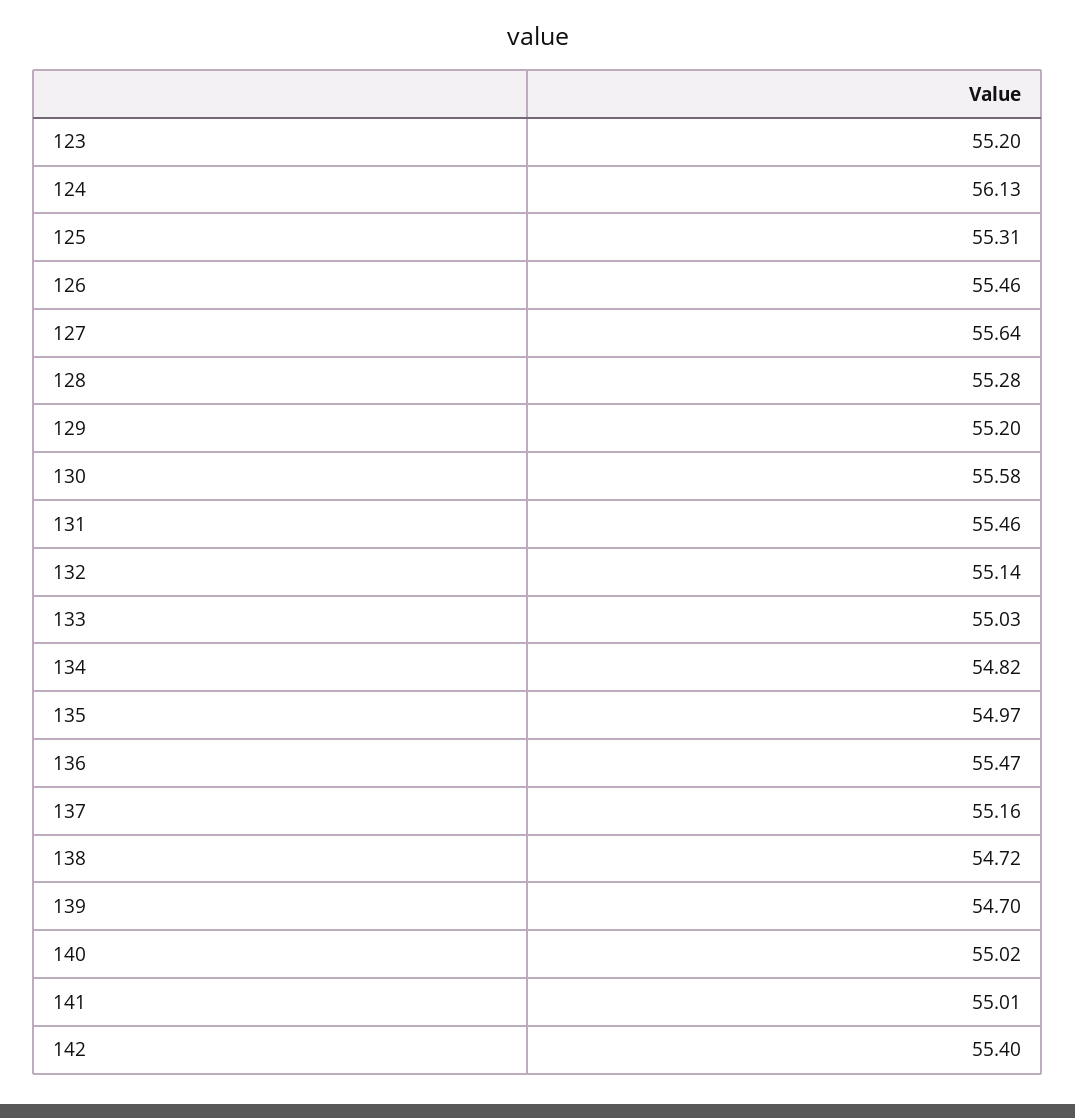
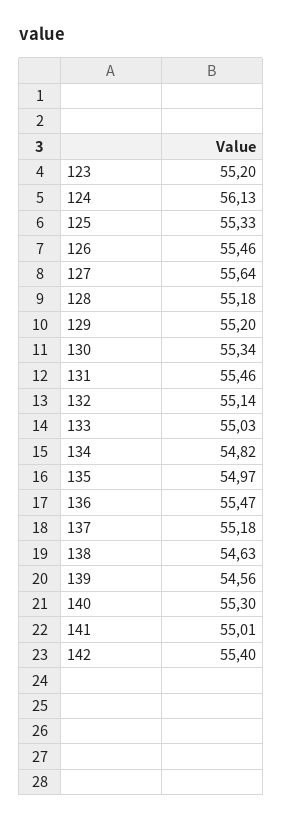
125: 55.31 -> 55.33
128: 55.28 -> 55.18
130: 55.58 -> 55.34
137: 55.16 -> 55.18
138: 54.72 -> 54.63
139: 54.7 -> 54.56
140: 55.02 -> 55.3

